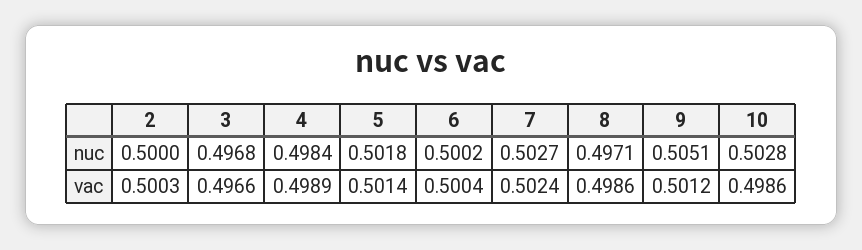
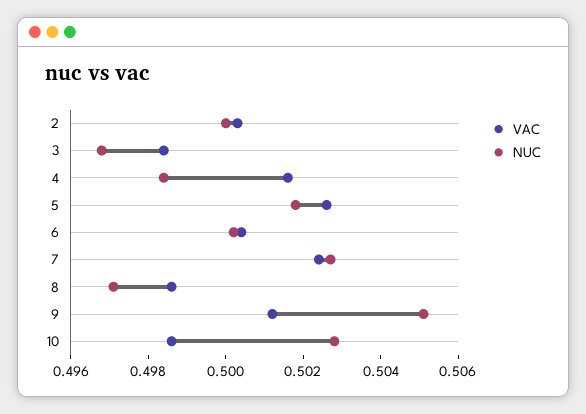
vac, 3: 0.4966 -> 0.4985
vac, 4: 0.4989 -> 0.5015
vac, 5: 0.5014 -> 0.5025

